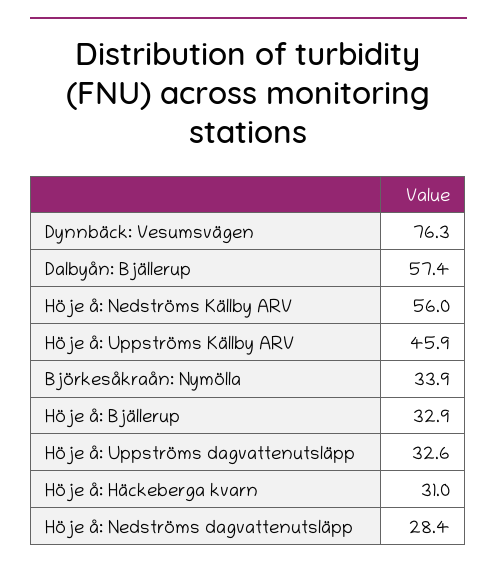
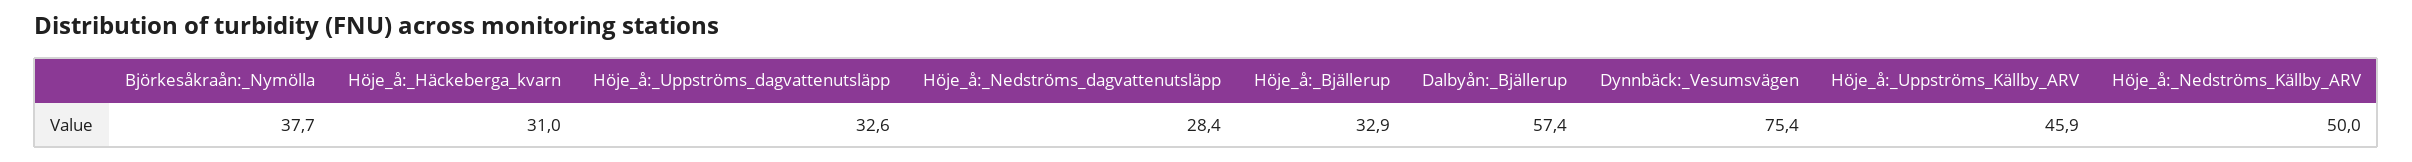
Dynnbäck: Vesumsvägen: 76.3 -> 75.4
Höje å: Nedströms Källby ARV: 56 -> 50
Björkesåkraån: Nymölla: 33.9 -> 37.7

